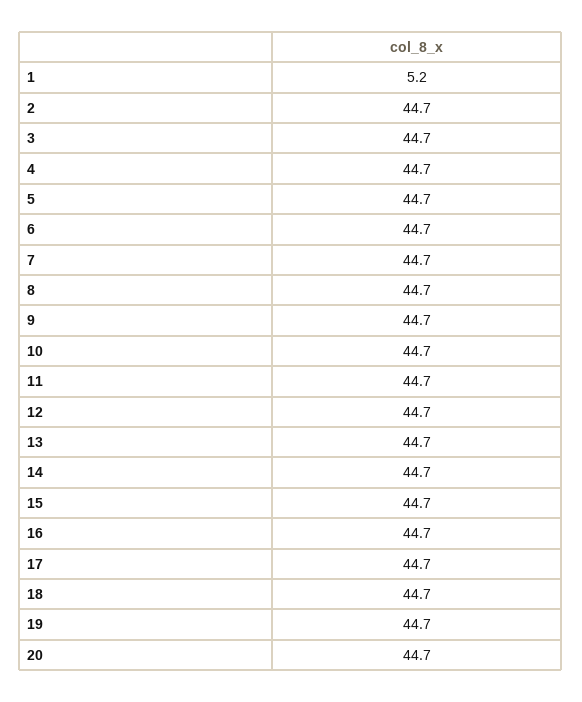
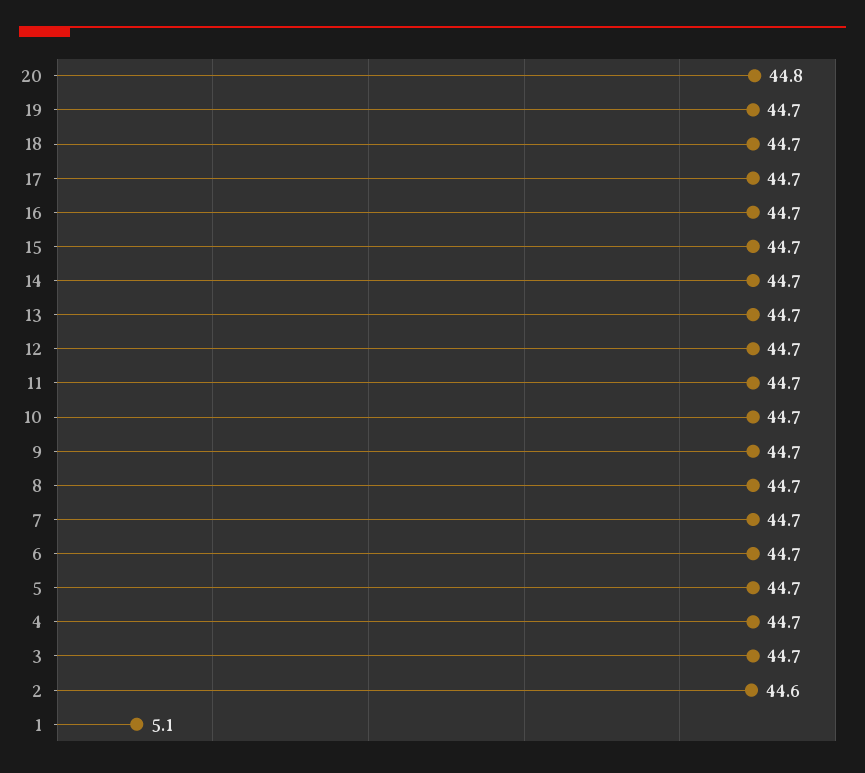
1: 5.2 -> 5.1
2: 44.7 -> 44.6
20: 44.7 -> 44.8

